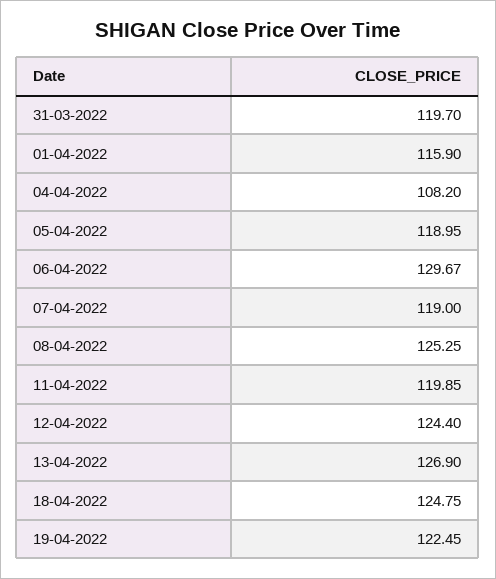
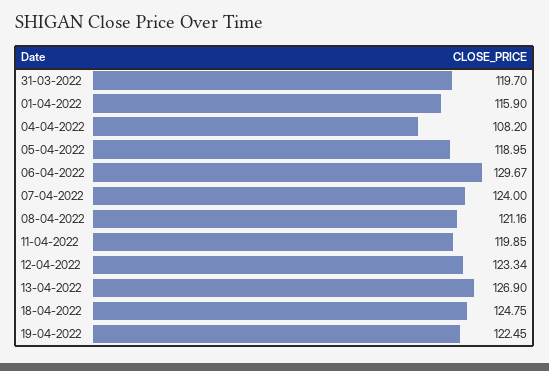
07-04-2022: 119 -> 124
08-04-2022: 125.25 -> 121.16
12-04-2022: 124.4 -> 123.34

